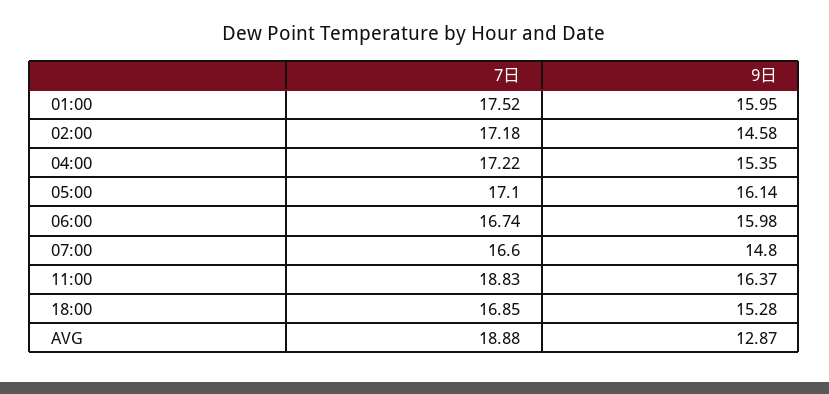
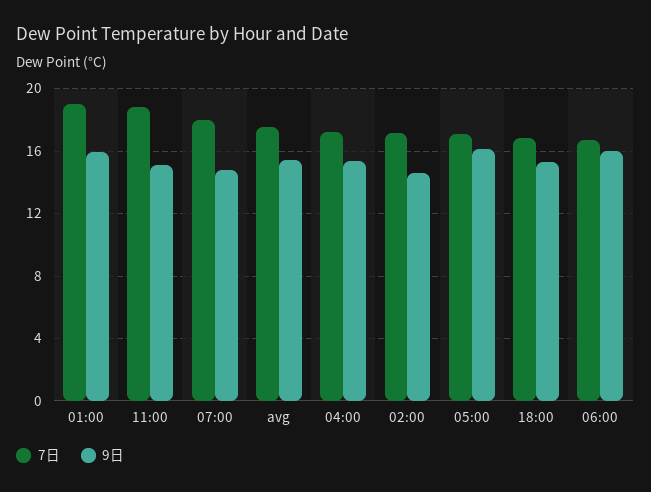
7日, 01:00: 17.52 -> 19
7日, 07:00: 16.6 -> 18
9日, 11:00: 16.37 -> 15
7日, AVG: 18.88 -> 17.5
9日, AVG: 12.87 -> 15.5

